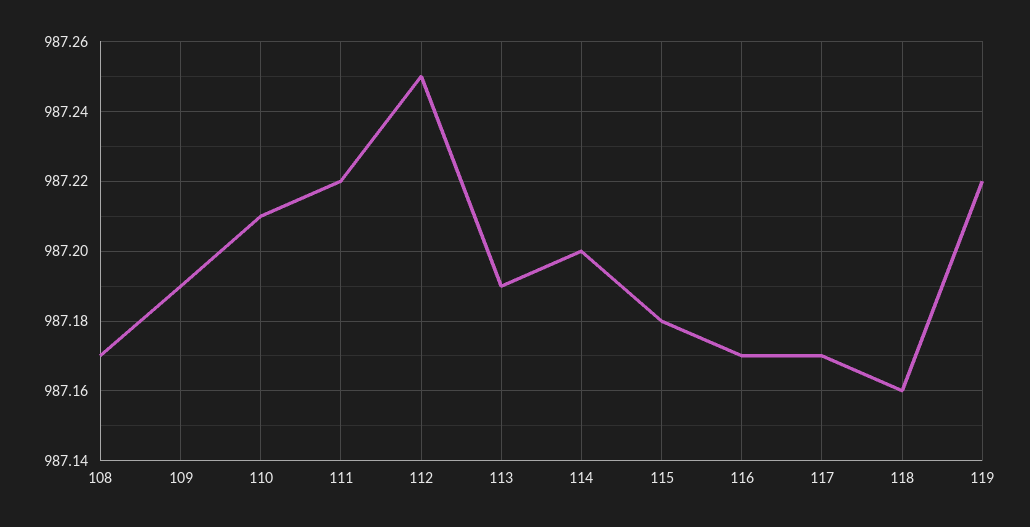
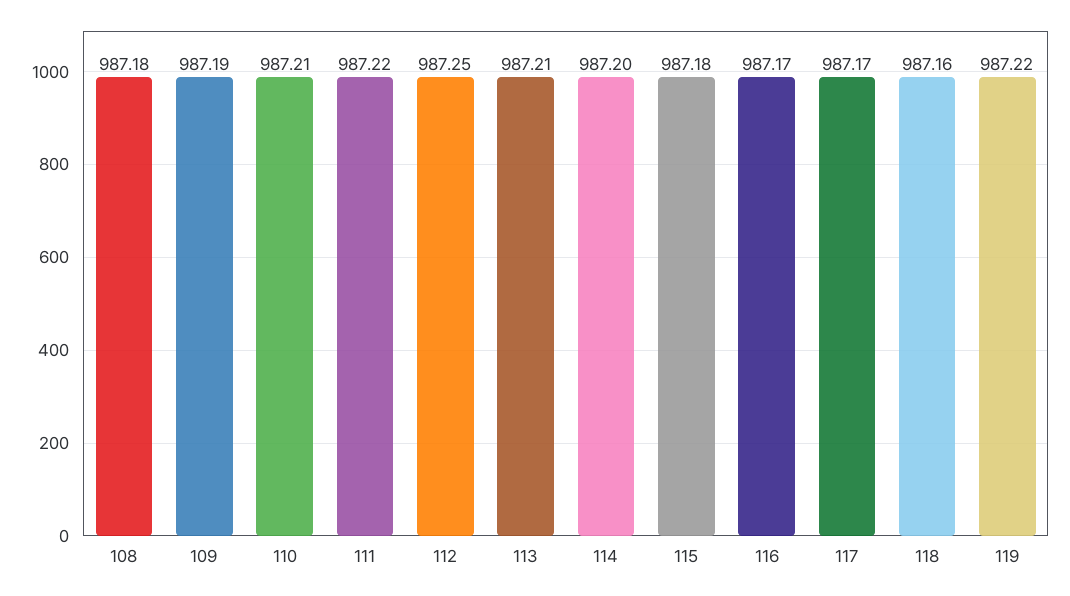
108: 987.17 -> 987.18
113: 987.19 -> 987.21

